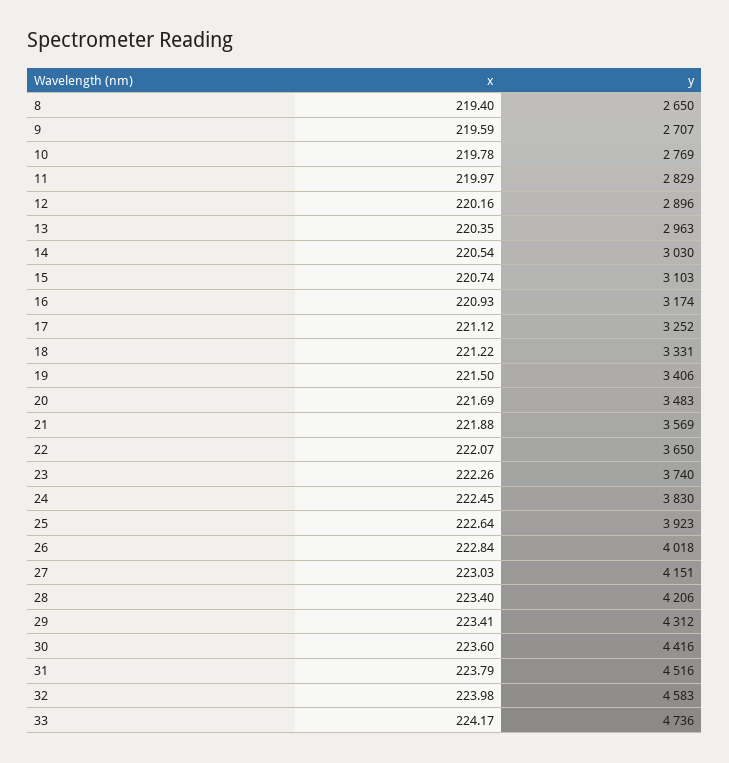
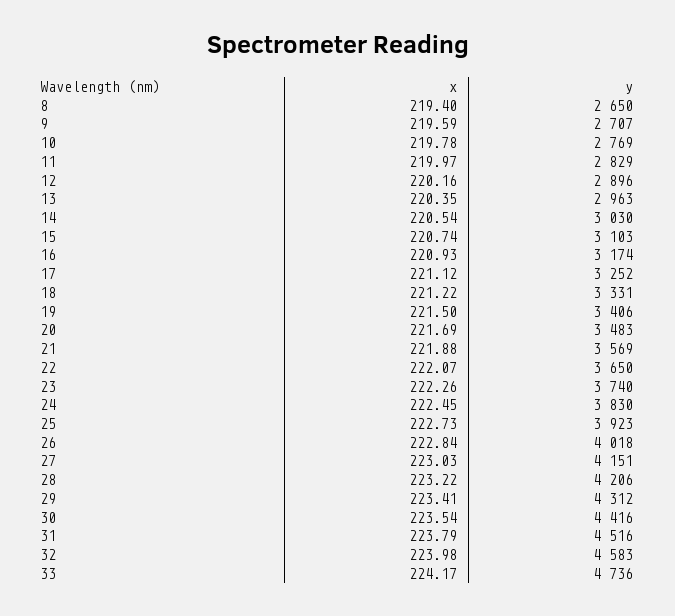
x, 25: 222.64 -> 222.73
x, 28: 223.4 -> 223.22
x, 30: 223.6 -> 223.54

